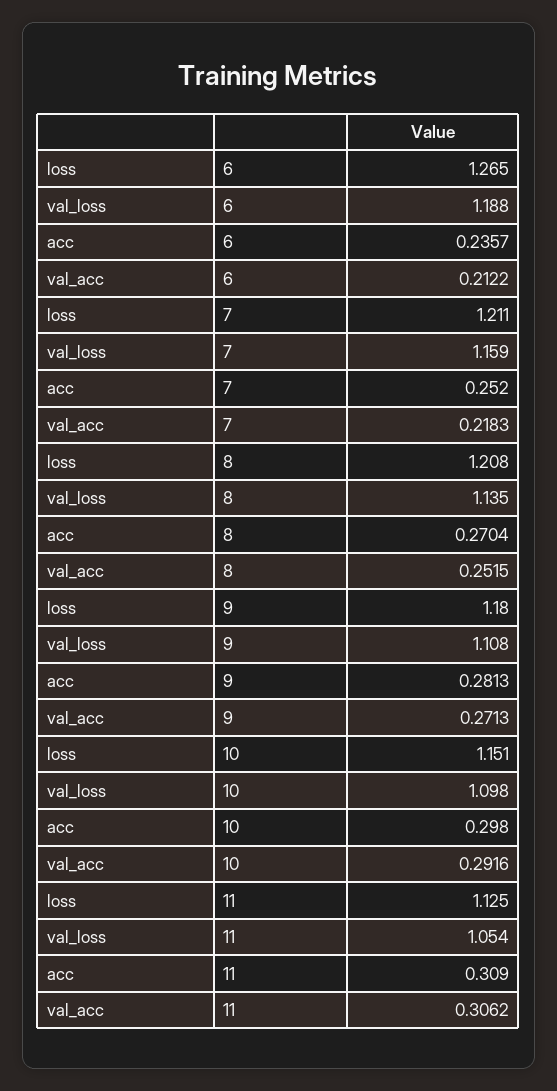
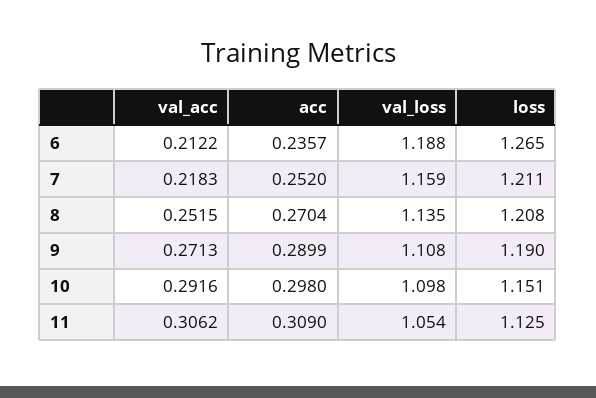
loss, 9: 1.18 -> 1.19
acc, 9: 0.2813 -> 0.2899

